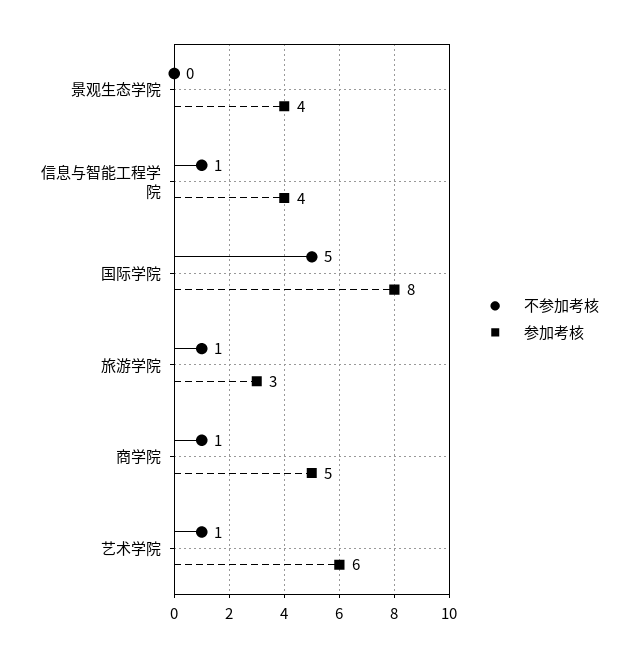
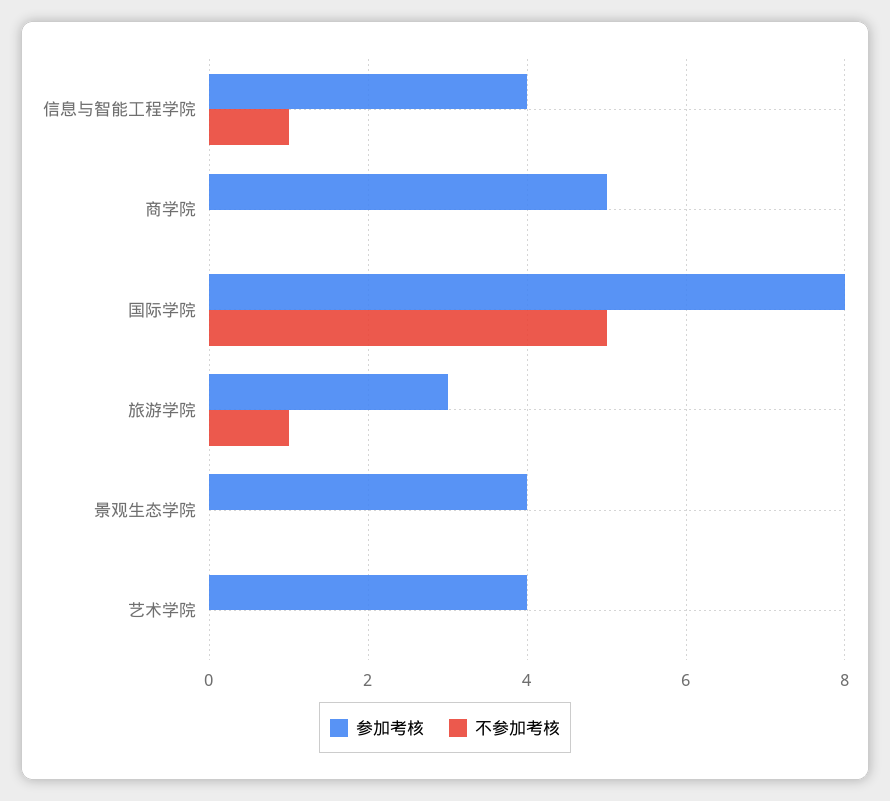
不参加考核, 商学院: 1 -> 0
不参加考核, 艺术学院: 1 -> 0
参加考核, 艺术学院: 6 -> 4

